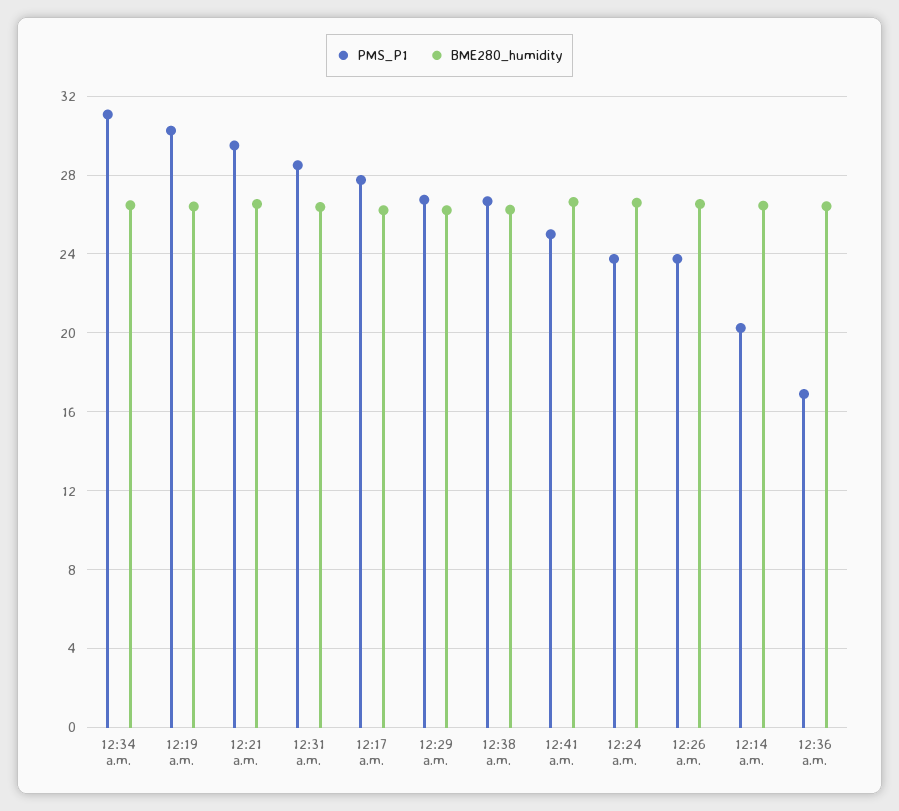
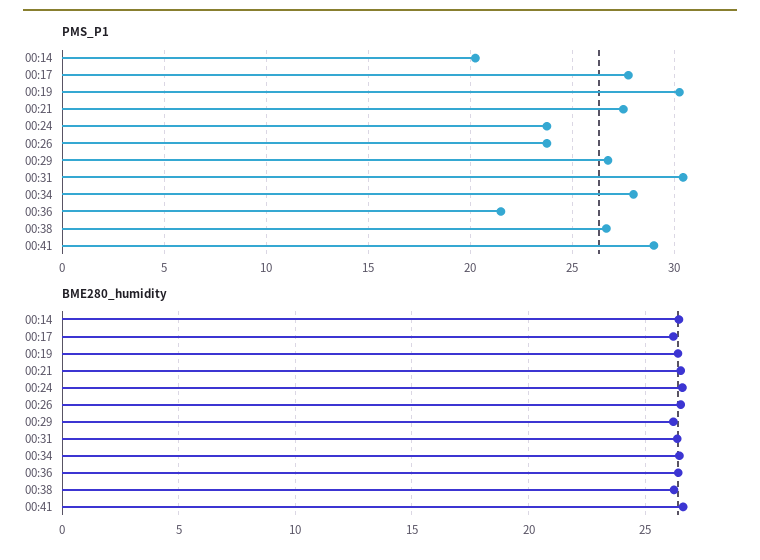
PMS_P1, 12:34 a.m.: 31 -> 28
PMS_P1, 12:21 a.m.: 29.5 -> 27.5
PMS_P1, 12:31 a.m.: 28.5 -> 30.5
PMS_P1, 12:41 a.m.: 25 -> 29
PMS_P1, 12:36 a.m.: 17 -> 21.5

